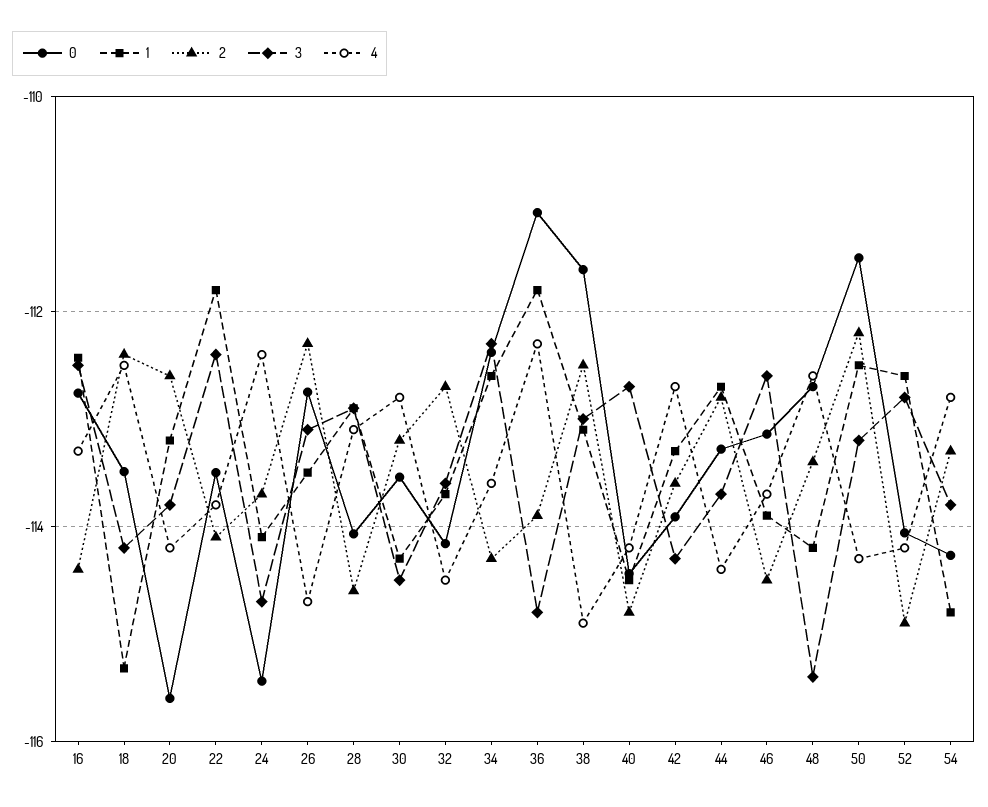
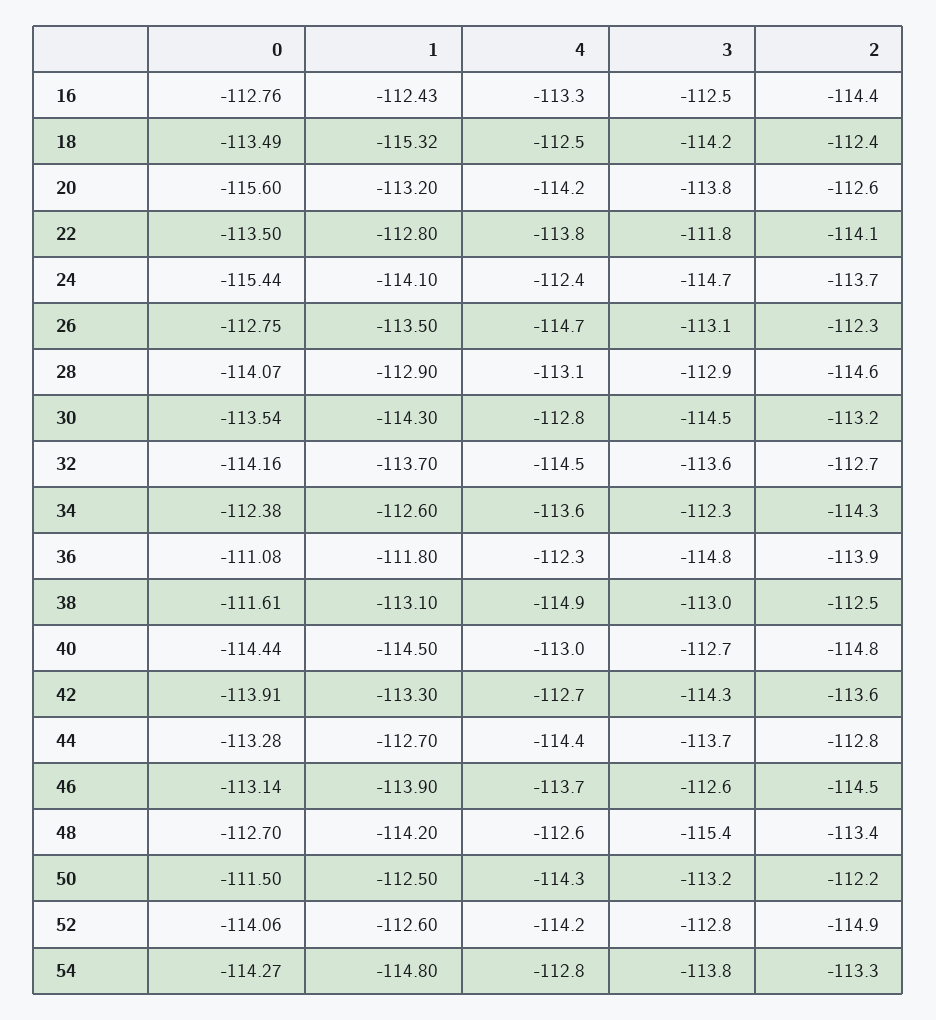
1, 22: -111.8 -> -112.8
3, 22: -112.4 -> -111.8
4, 40: -114.2 -> -113

